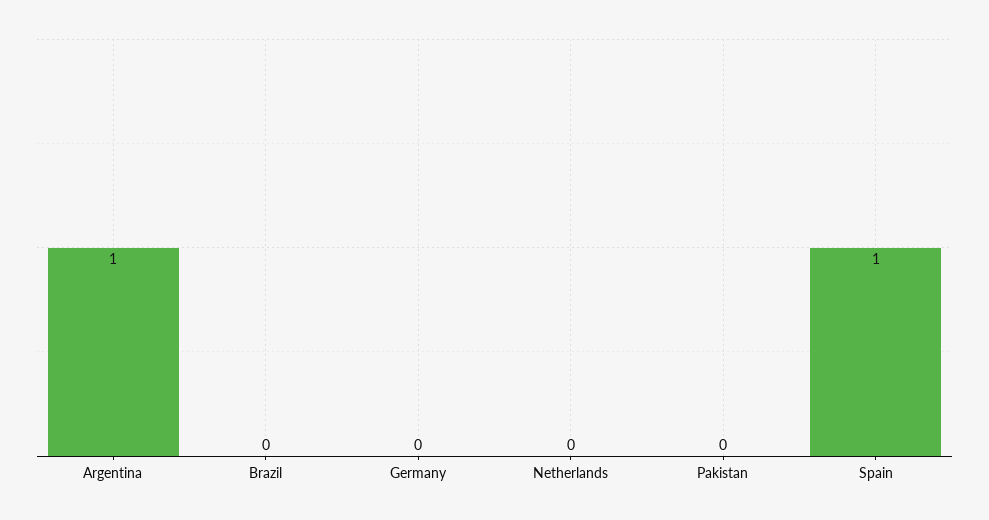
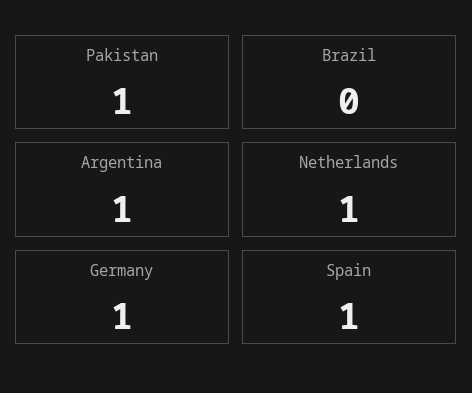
Germany: 0 -> 1
Netherlands: 0 -> 1
Pakistan: 0 -> 1

